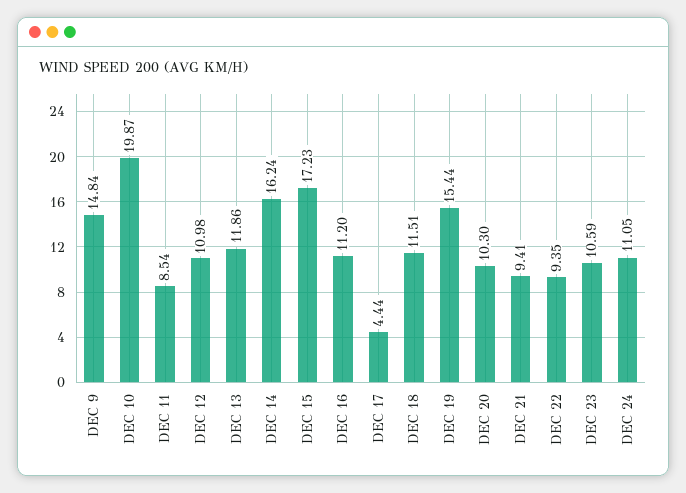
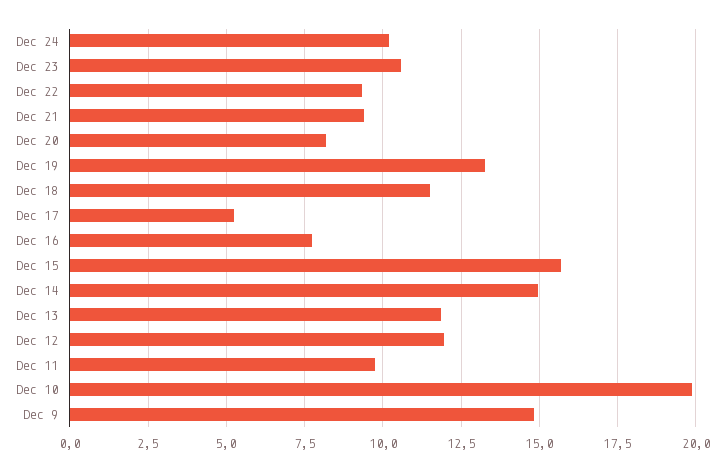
DEC 11: 8.54 -> 9.75
DEC 12: 10.98 -> 12
DEC 14: 16.24 -> 15
DEC 15: 17.23 -> 15.75
DEC 16: 11.2 -> 7.75
DEC 17: 4.44 -> 5.25
DEC 19: 15.44 -> 13.25
DEC 20: 10.3 -> 8.25
DEC 24: 11.05 -> 10.25

